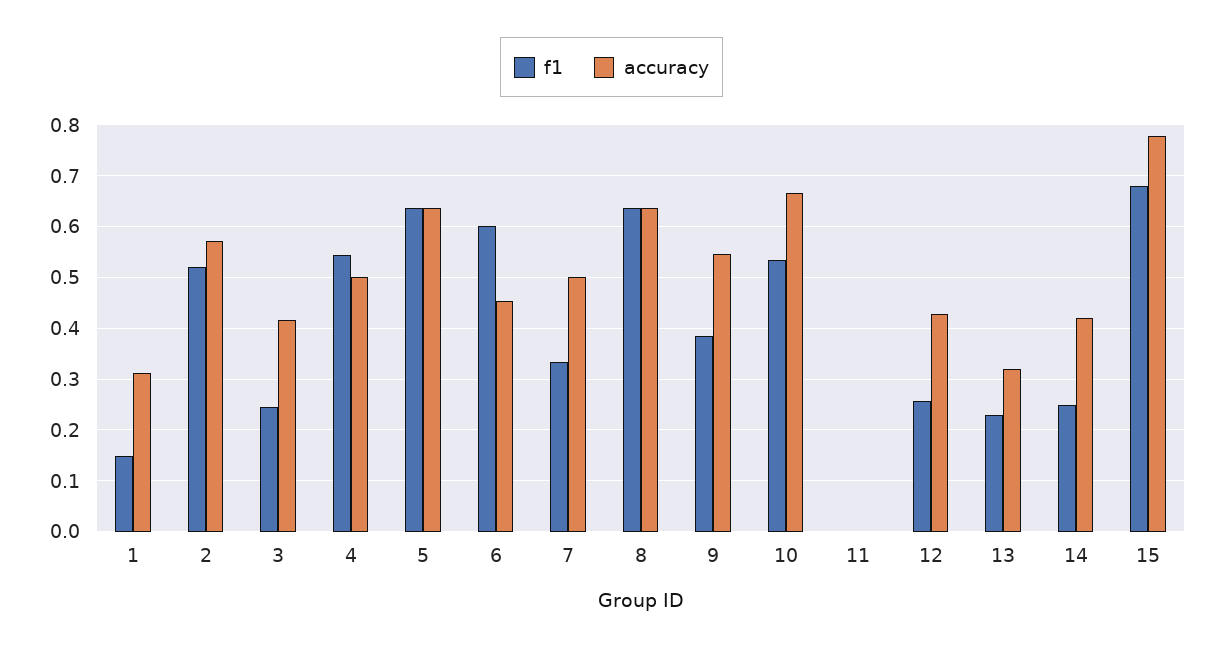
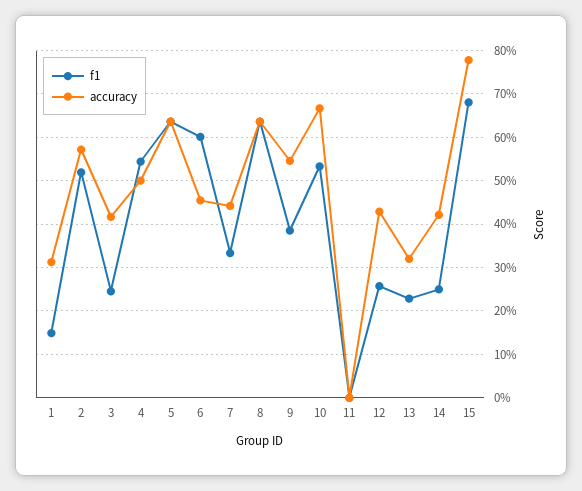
accuracy, 7: 0.5 -> 0.44

